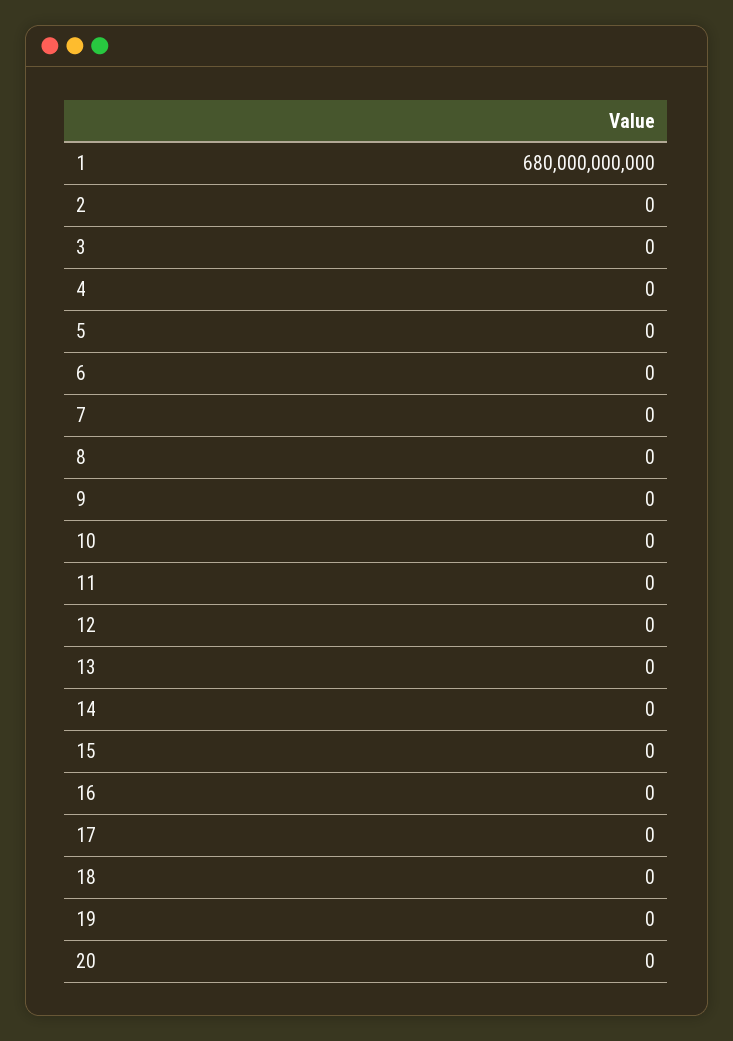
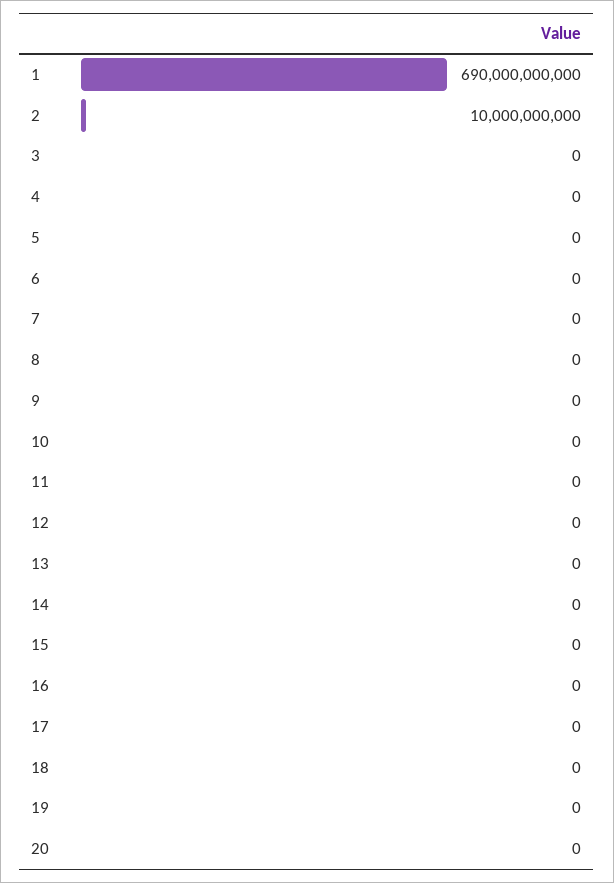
1: 680000000000 -> 690000000000
2: 0 -> 10000000000

